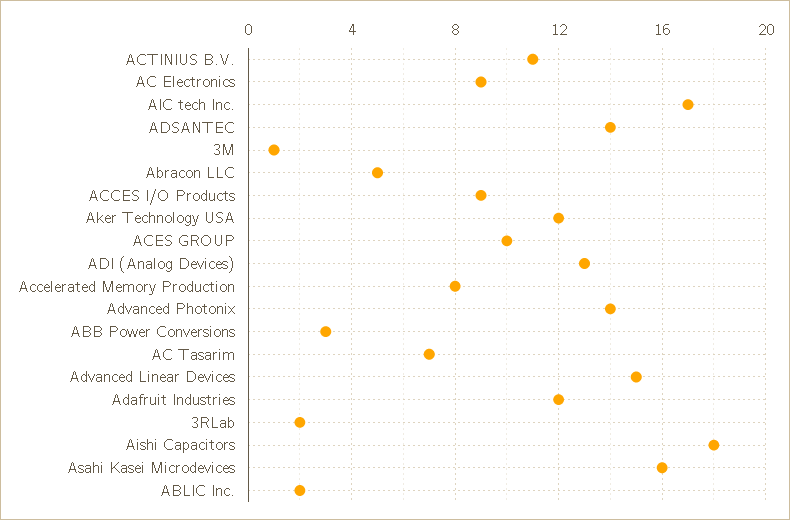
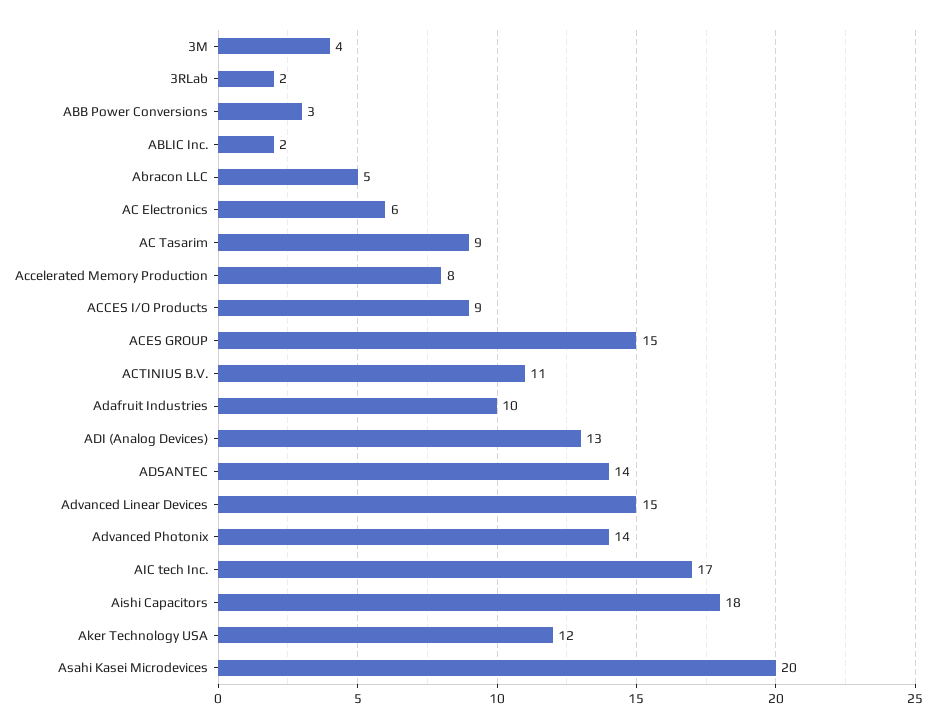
AC Electronics: 9 -> 6
3M: 1 -> 4
ACES GROUP: 10 -> 15
AC Tasarim: 7 -> 9
Adafruit Industries: 12 -> 10
Asahi Kasei Microdevices: 16 -> 20

